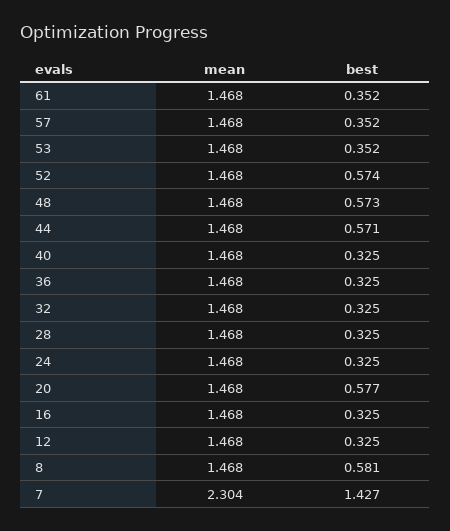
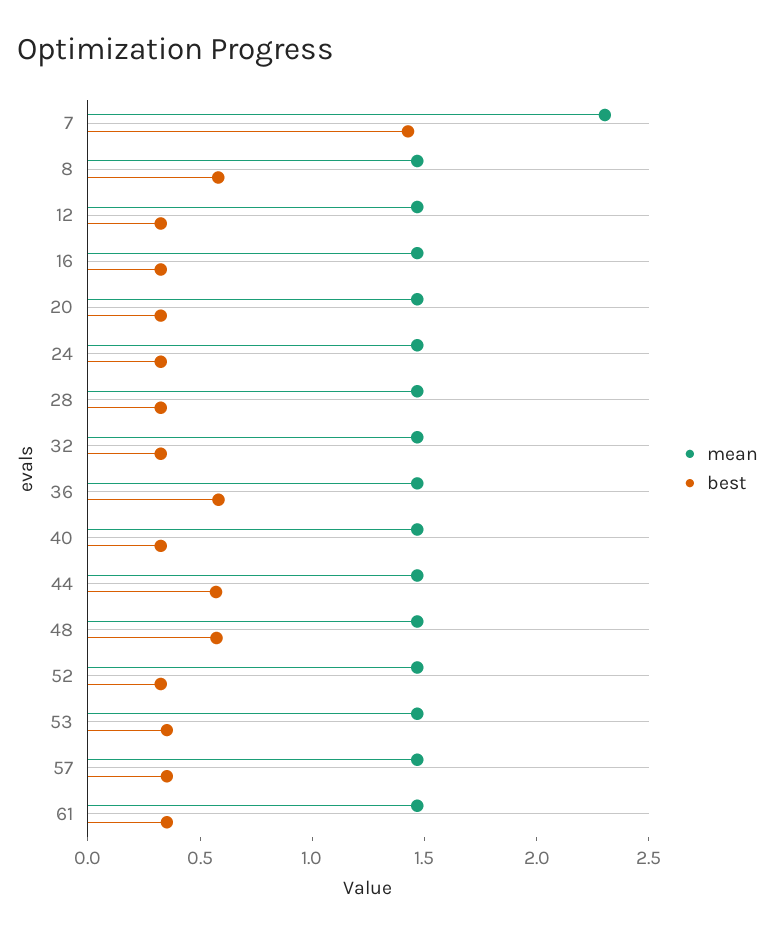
best, 52: 0.574 -> 0.3
best, 36: 0.325 -> 0.6
best, 20: 0.577 -> 0.3

